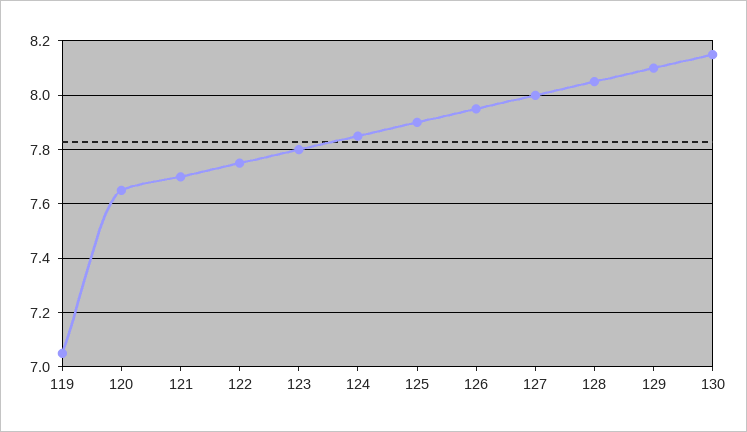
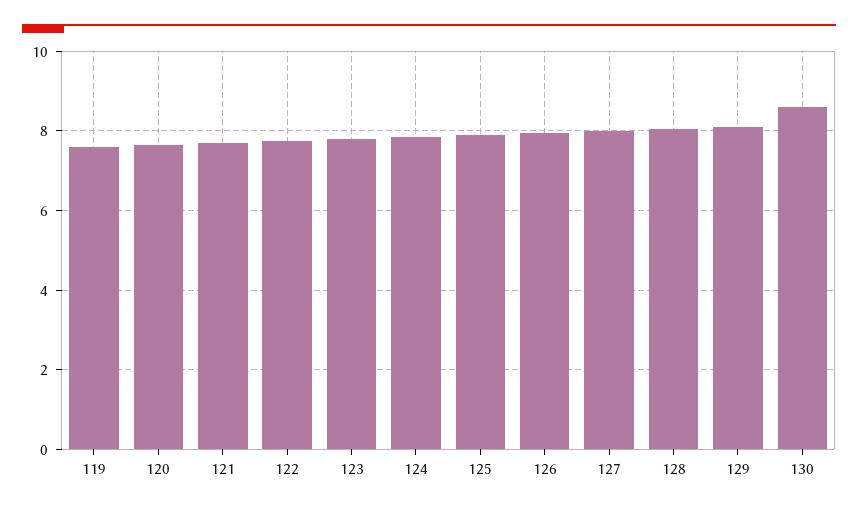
119: 7.05 -> 7.6
130: 8.15 -> 8.6

